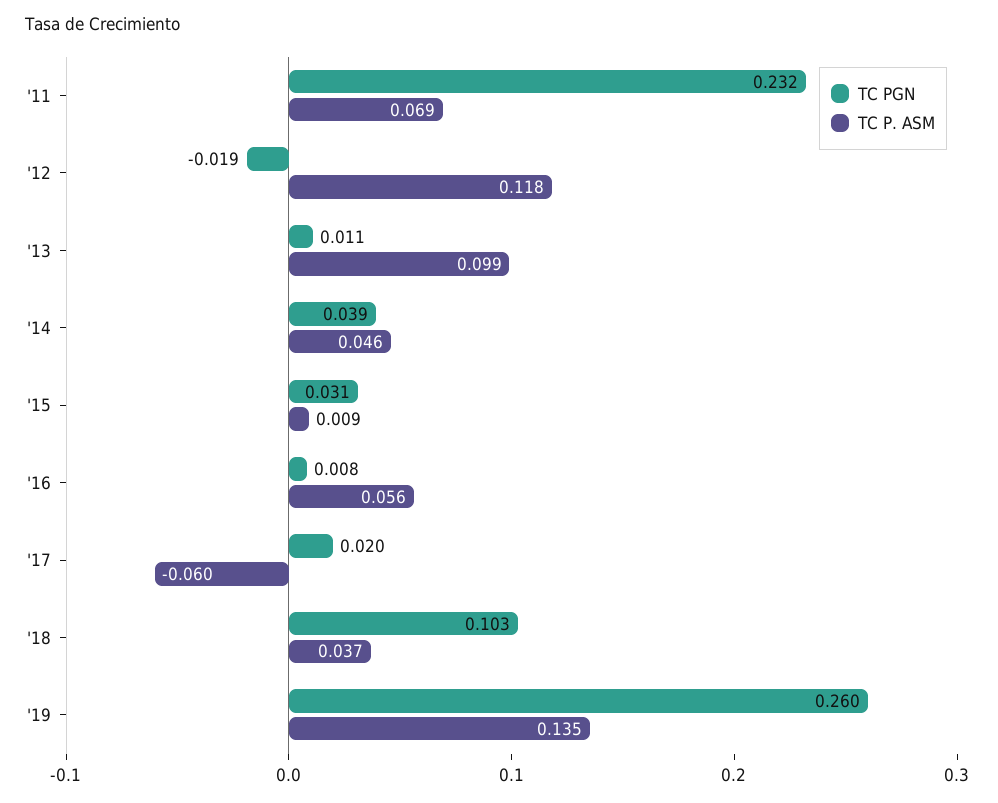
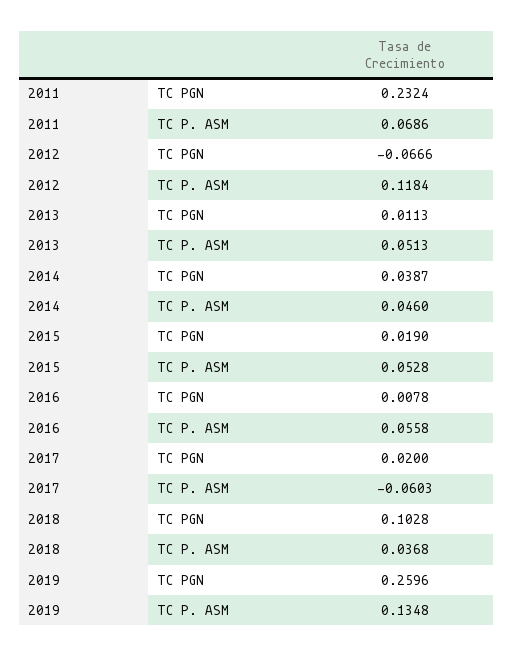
TC PGN, '12: -0.019 -> -0.0666
TC P. ASM, '13: 0.099 -> 0.0513
TC PGN, '15: 0.031 -> 0.019
TC P. ASM, '15: 0.009 -> 0.0528

